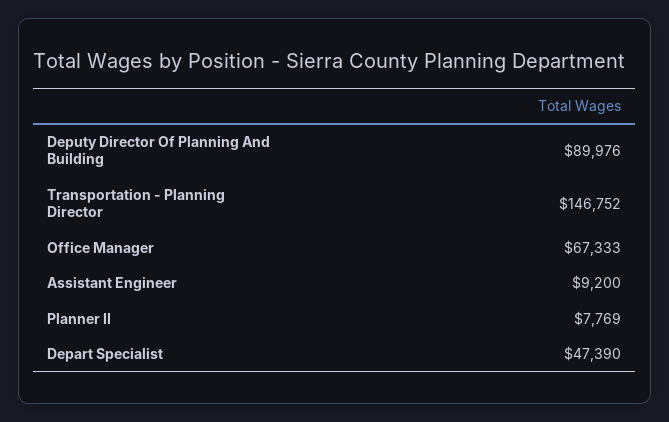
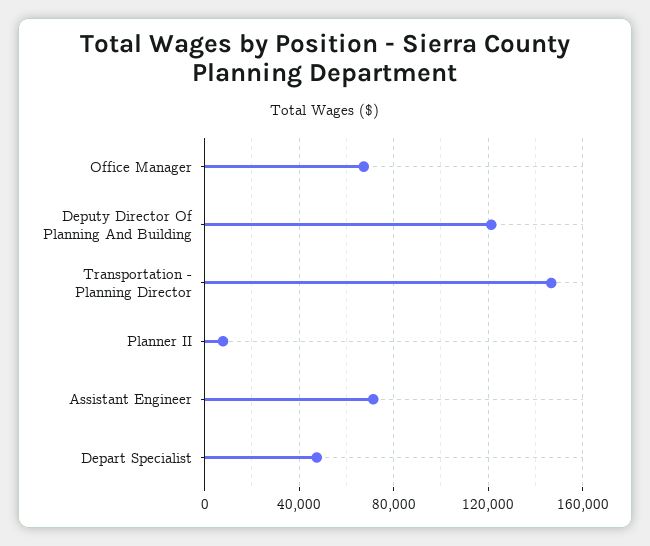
Deputy Director Of Planning And Building: 89976 -> 120000
Assistant Engineer: 9200 -> 70000

